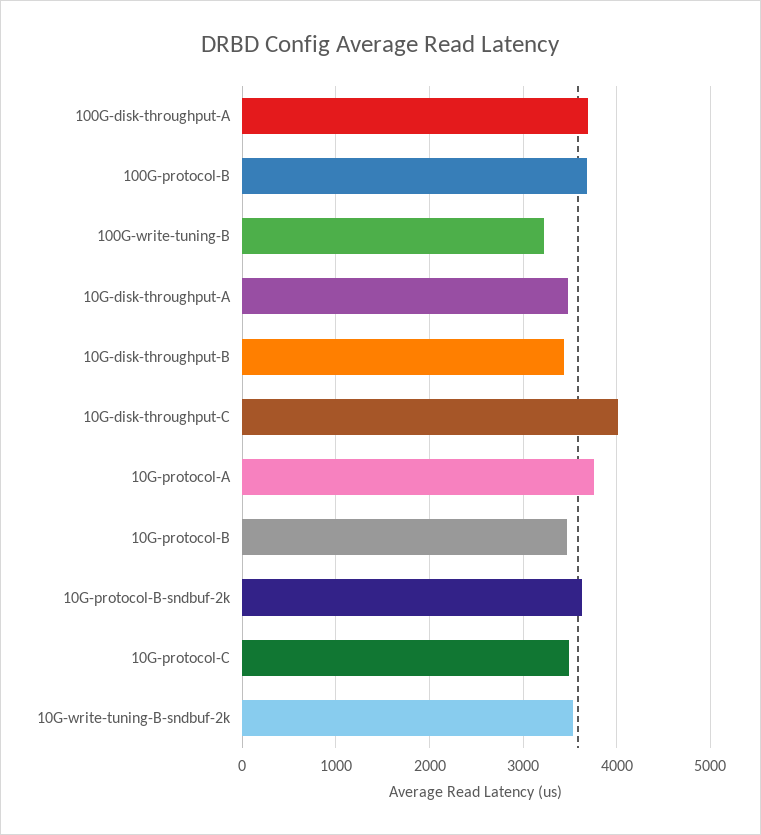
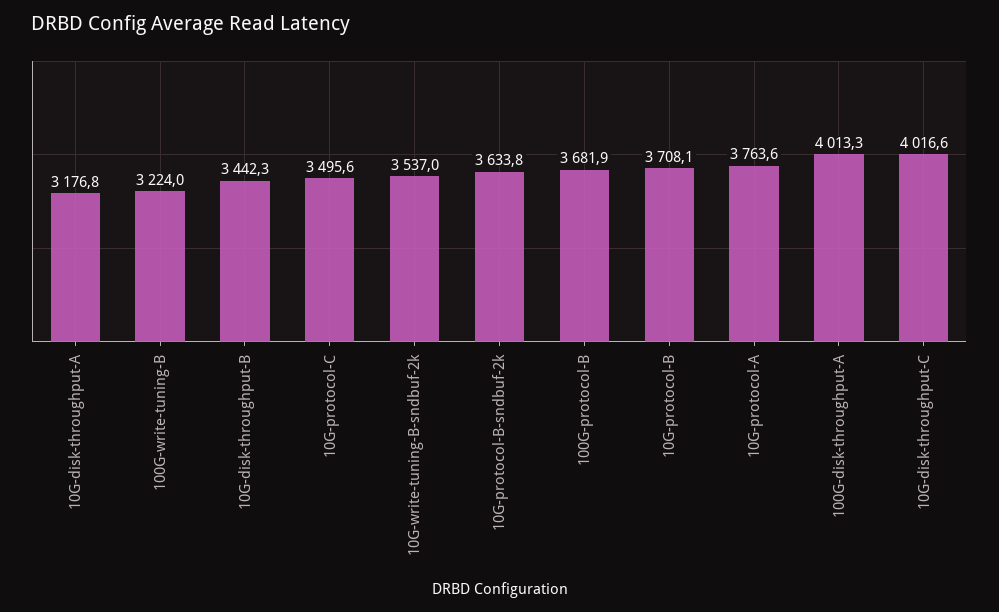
100G-disk-throughput-A: 3700 -> 4013.3
10G-disk-throughput-A: 3500 -> 3176.8
10G-protocol-B: 3500 -> 3708.1

